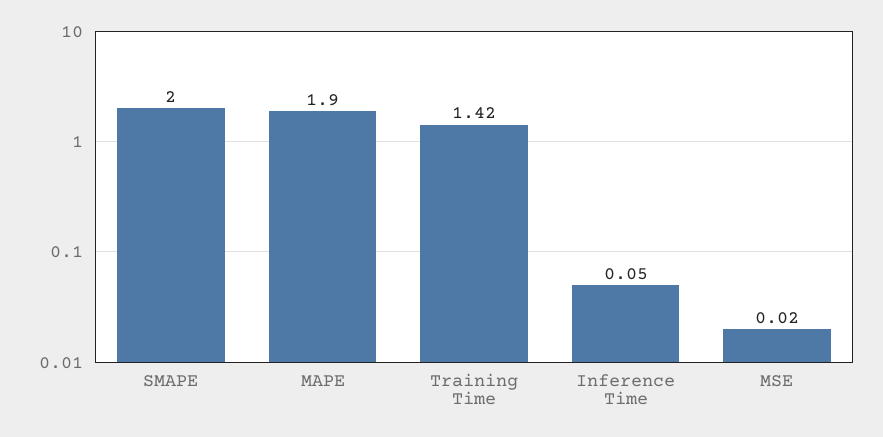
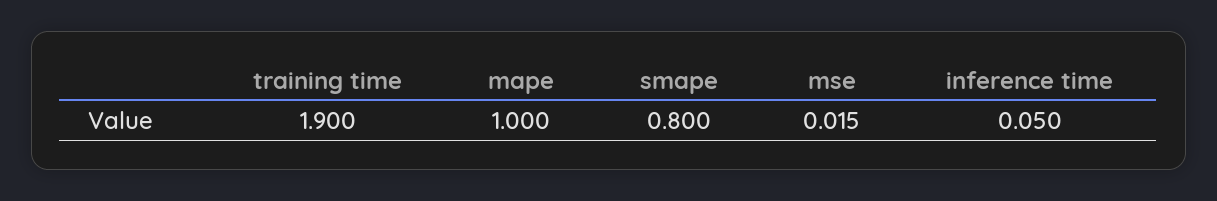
SMAPE: 2 -> 0.8
MAPE: 1.9 -> 1
Training Time: 1.42 -> 1.9

